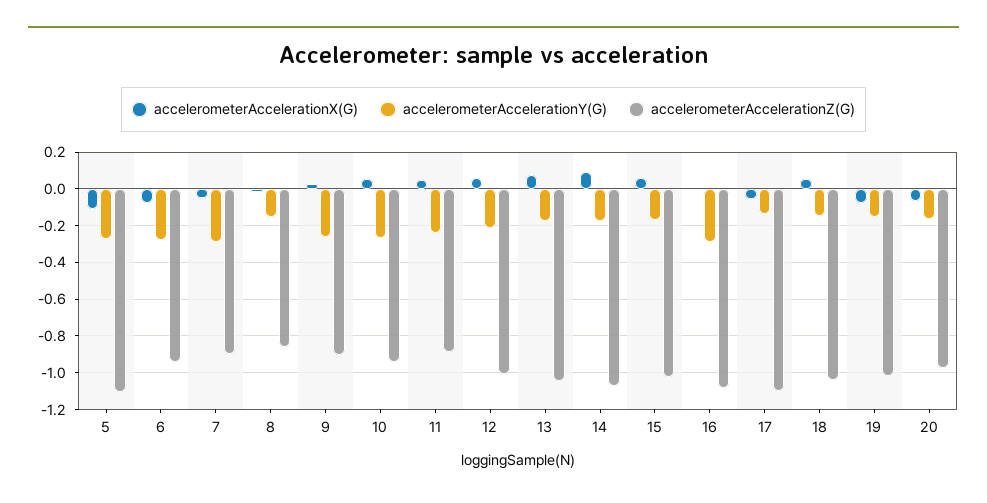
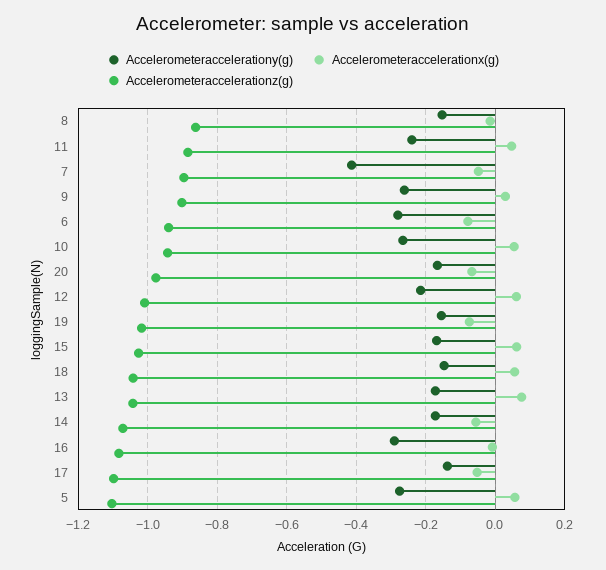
accelerometerAccelerationX(G), 5: -0.1 -> 0.06
accelerometerAccelerationY(G), 7: -0.3 -> -0.42
accelerometerAccelerationX(G), 14: 0.1 -> -0.06

